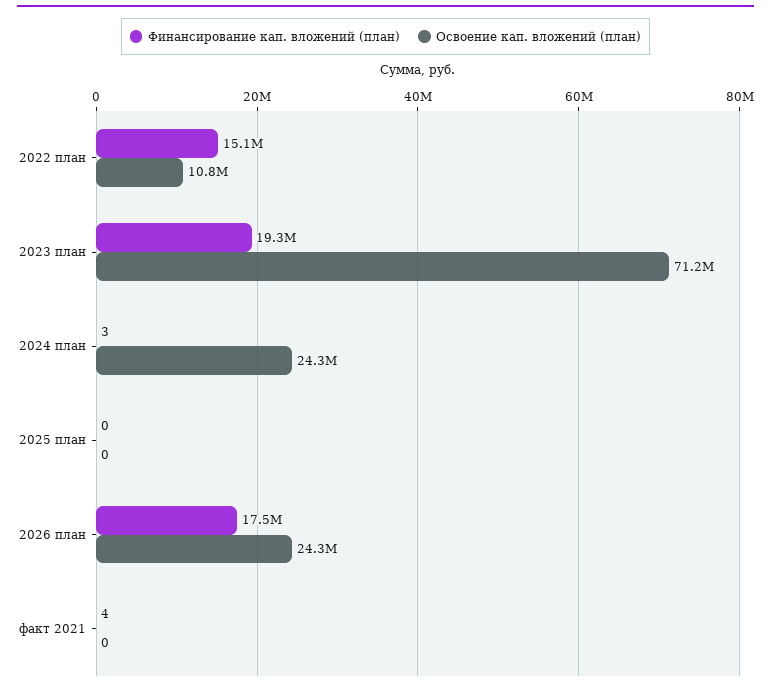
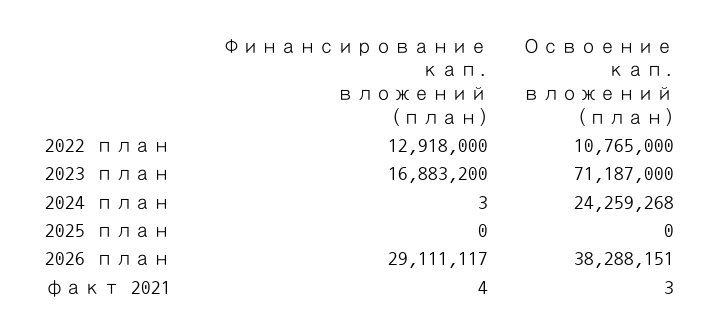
Финансирование кап. вложений (план), 2022 план: 15100000 -> 12918000
Финансирование кап. вложений (план), 2023 план: 19300000 -> 16883200
Финансирование кап. вложений (план), 2026 план: 17500000 -> 29111117
Освоение кап. вложений (план), 2026 план: 24300000 -> 38288151
Освоение кап. вложений (план), факт 2021: 0 -> 3

